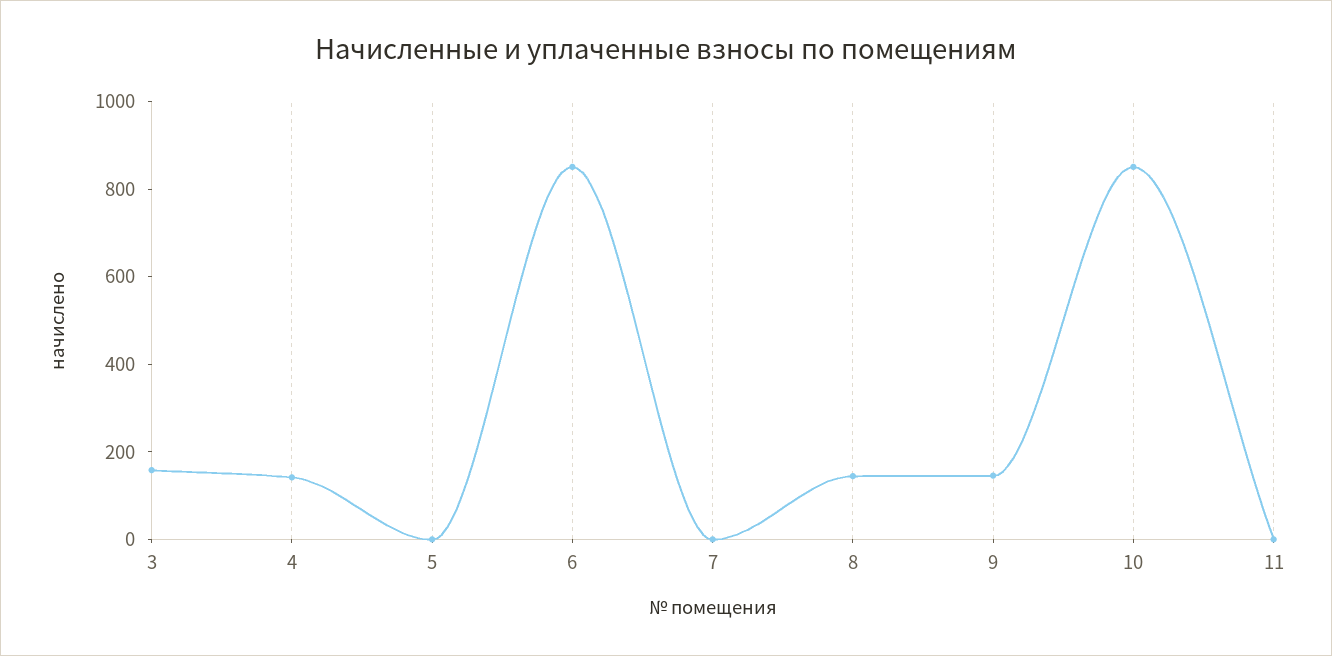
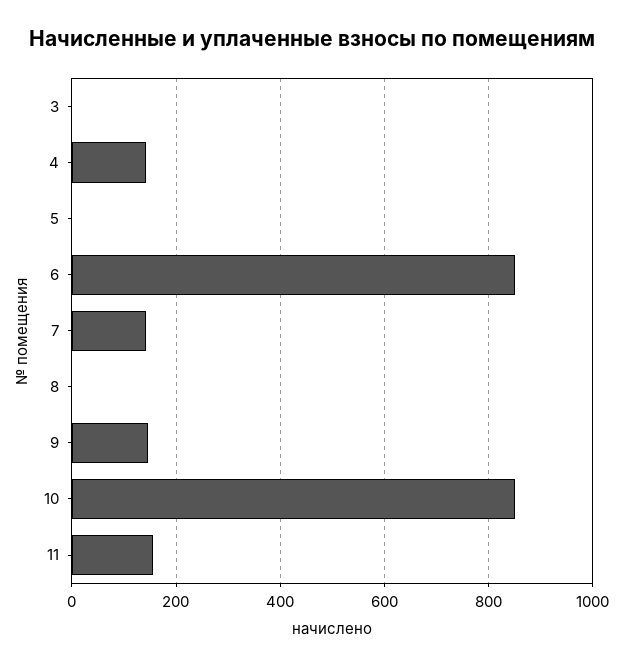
3: 150 -> 0
7: 0 -> 140
8: 150 -> 0
11: 0 -> 160

